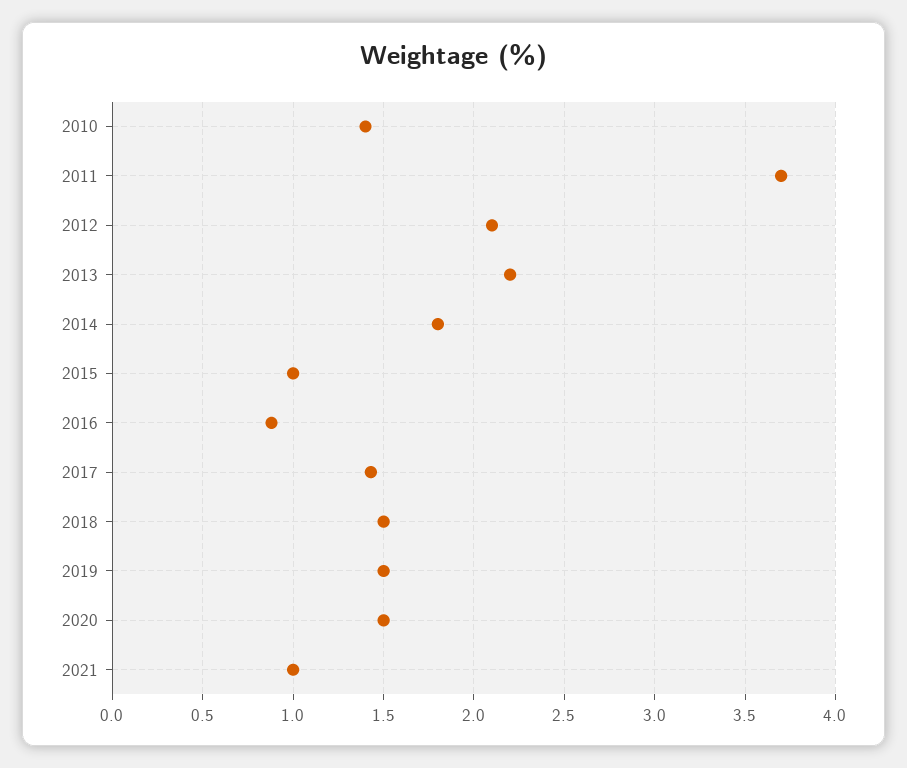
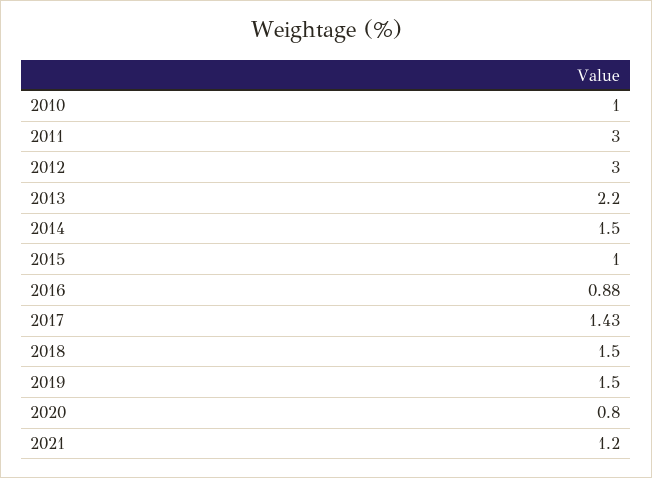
2010: 1.4 -> 1
2011: 3.7 -> 3
2012: 2.1 -> 3
2014: 1.8 -> 1.5
2020: 1.5 -> 0.8
2021: 1 -> 1.2

